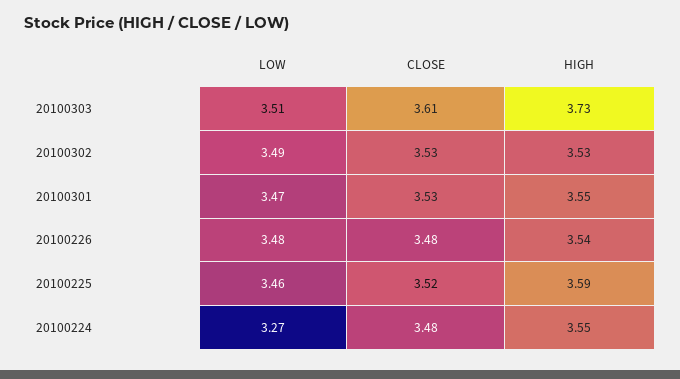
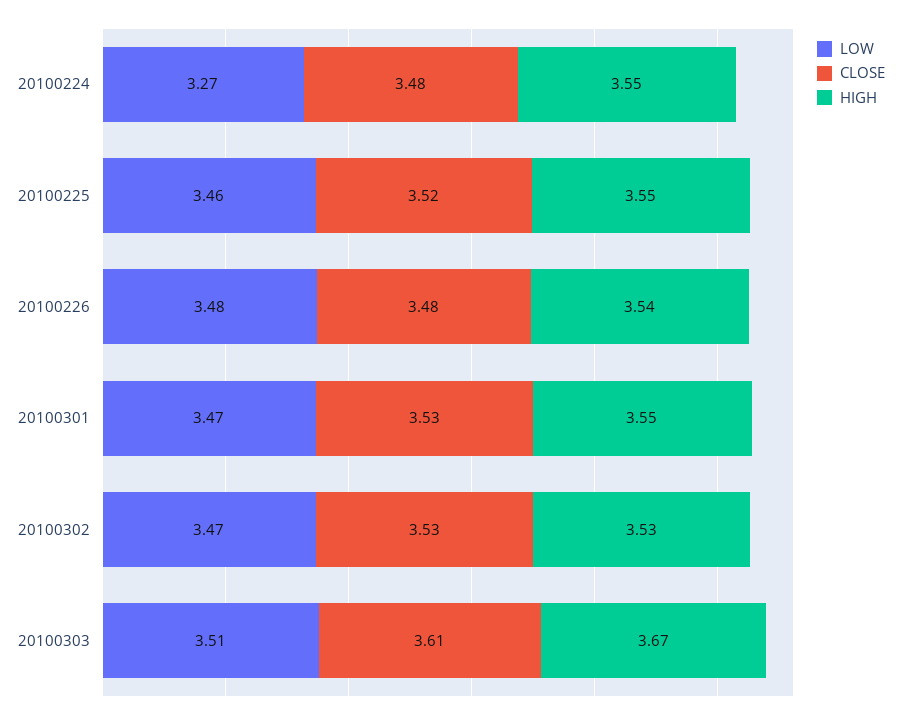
HIGH, 20100303: 3.73 -> 3.67
LOW, 20100302: 3.49 -> 3.47
HIGH, 20100225: 3.59 -> 3.55

